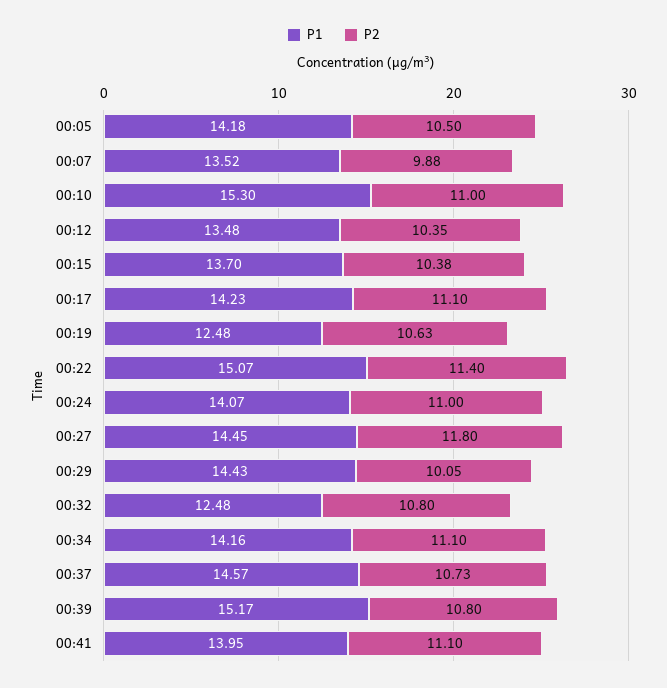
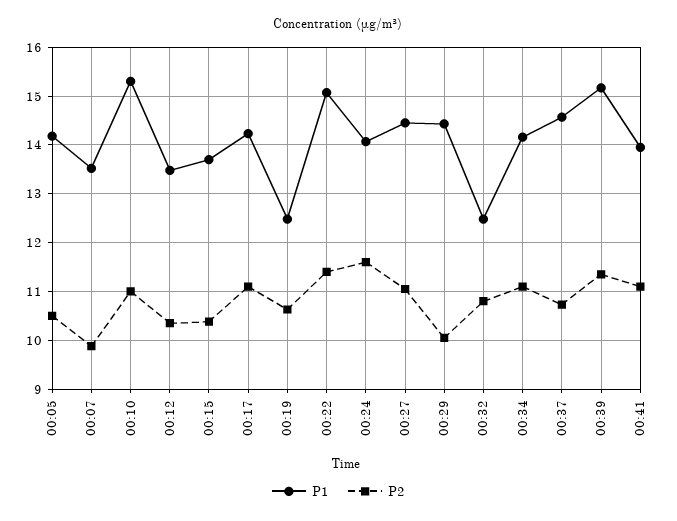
P2, 00:24: 11 -> 11.6
P2, 00:27: 11.8 -> 11
P2, 00:39: 10.8 -> 11.4

